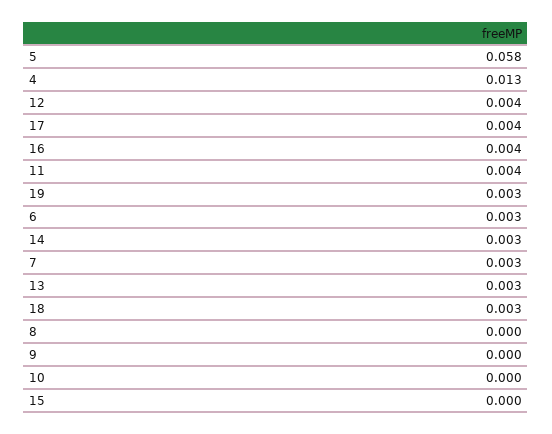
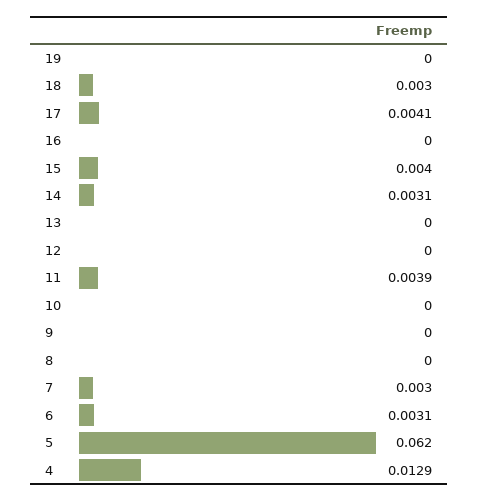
5: 0.058 -> 0.062
12: 0.004 -> 0
16: 0.004 -> 0
19: 0.003 -> 0
13: 0.003 -> 0
15: 0 -> 0.004

